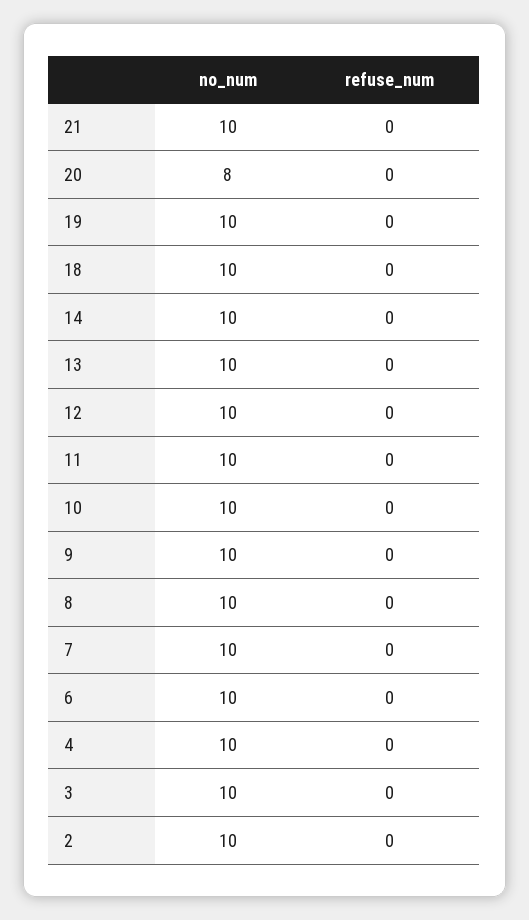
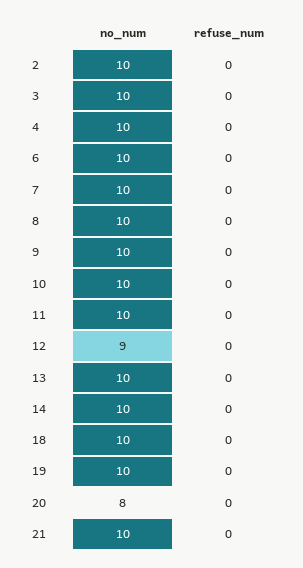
no_num, 12: 10 -> 9

